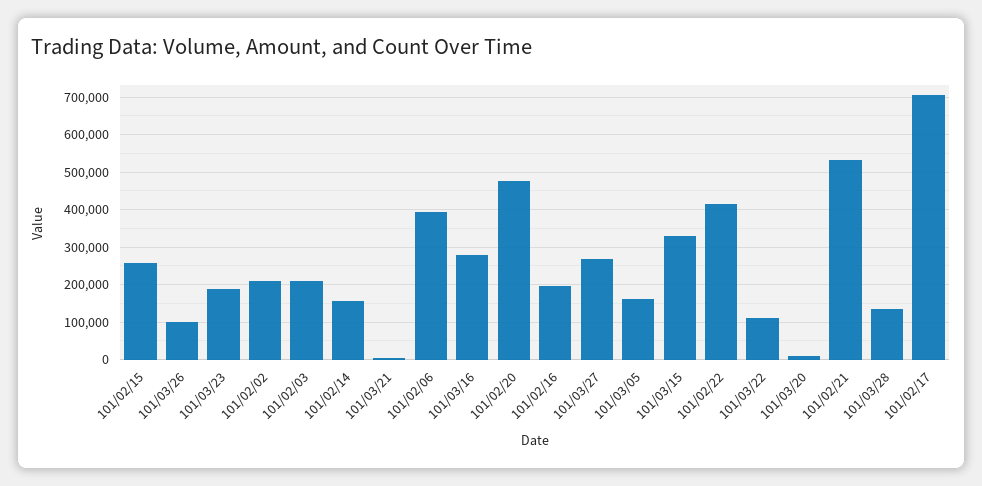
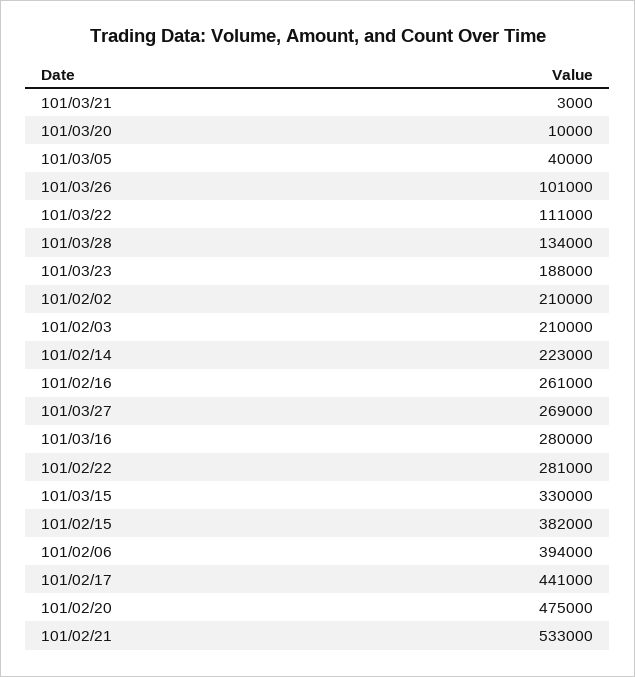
101/02/15: 260000 -> 382000
101/02/14: 160000 -> 223000
101/02/16: 200000 -> 261000
101/03/05: 160000 -> 40000
101/02/22: 420000 -> 281000
101/02/17: 700000 -> 441000

